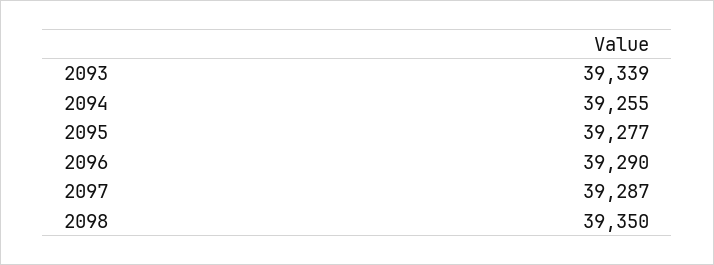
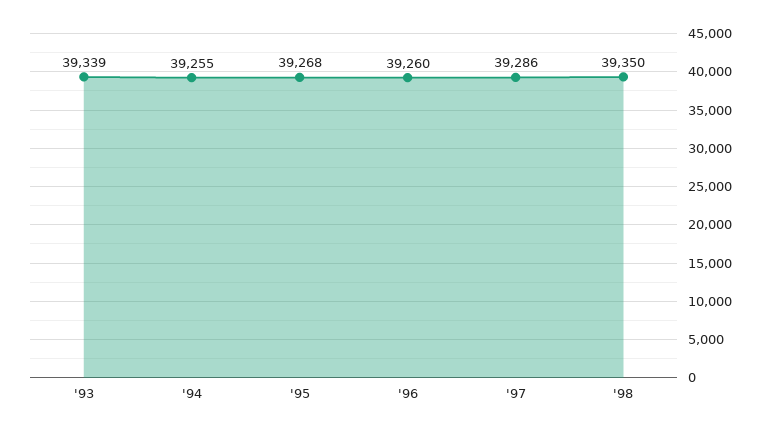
2095: 39277 -> 39268
2096: 39290 -> 39260
2097: 39287 -> 39286

